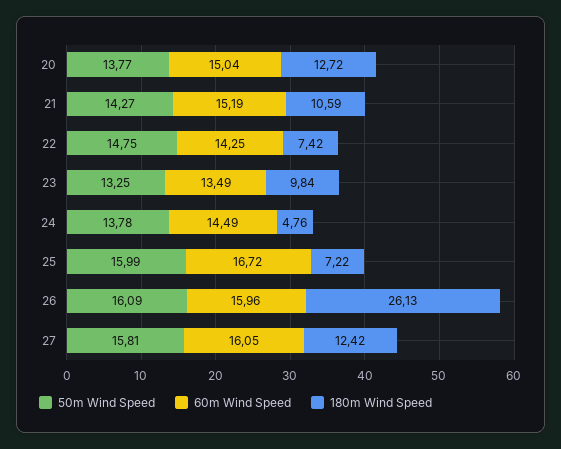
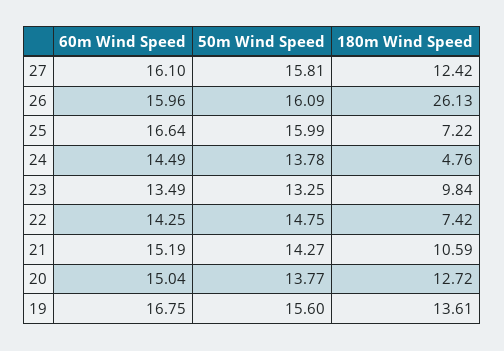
60m Wind Speed, 25: 16.72 -> 16.64
60m Wind Speed, 27: 16.05 -> 16.1
60m Wind Speed, 19: none -> 16.75
50m Wind Speed, 19: none -> 15.6
180m Wind Speed, 19: none -> 13.61

